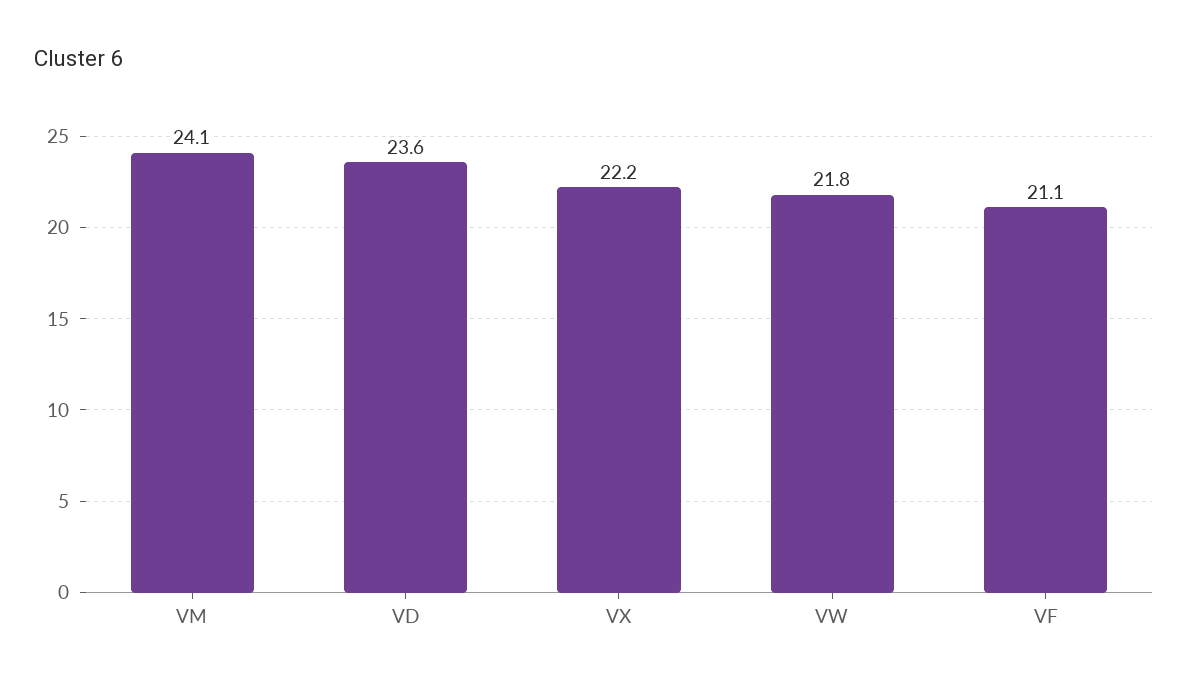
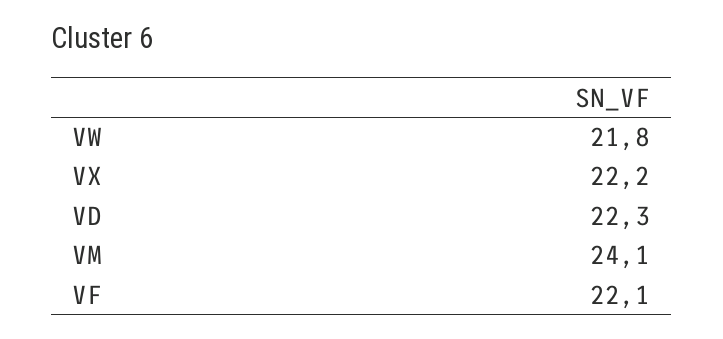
VD: 23.6 -> 22.3
VF: 21.1 -> 22.1

